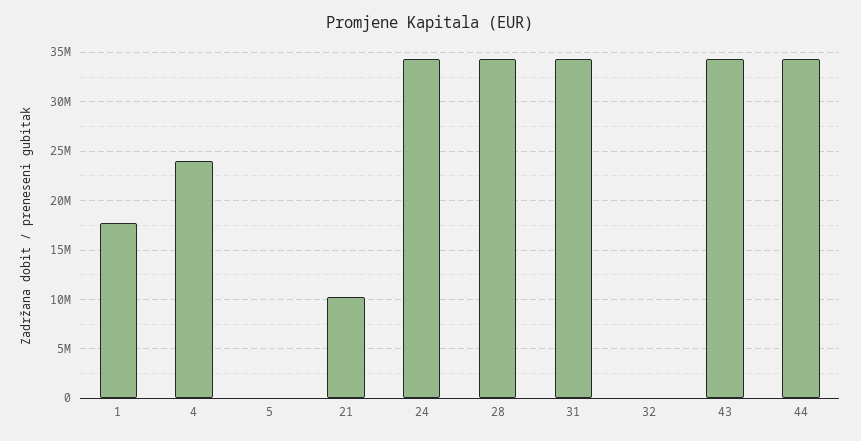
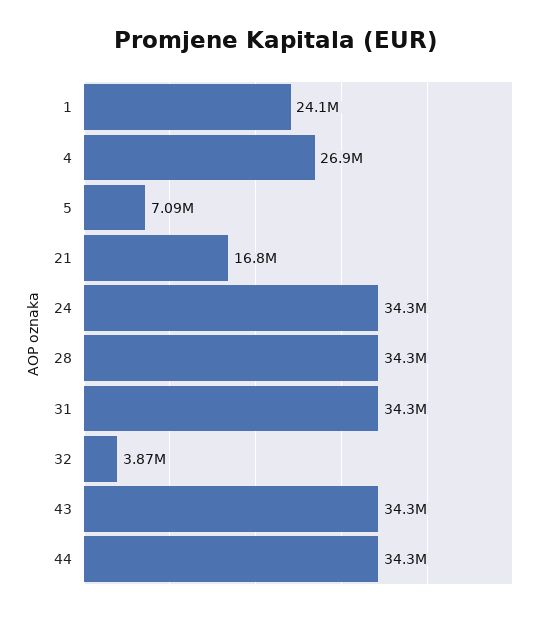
1: 18000000 -> 24100000
4: 24000000 -> 26900000
5: 0 -> 7090000
21: 10000000 -> 16800000
32: 0 -> 3870000

